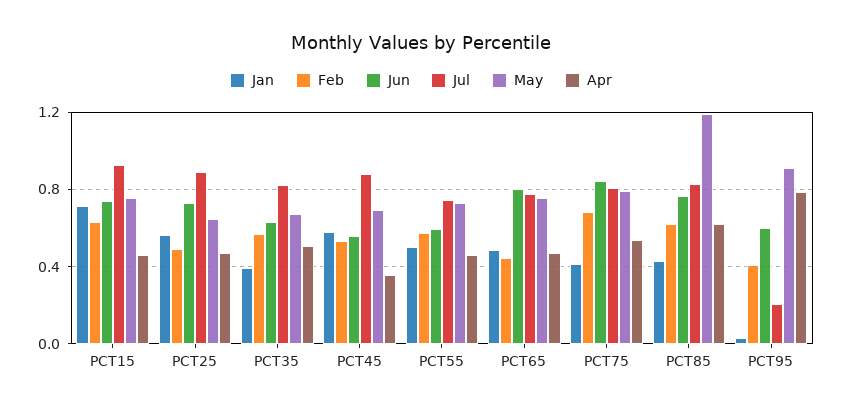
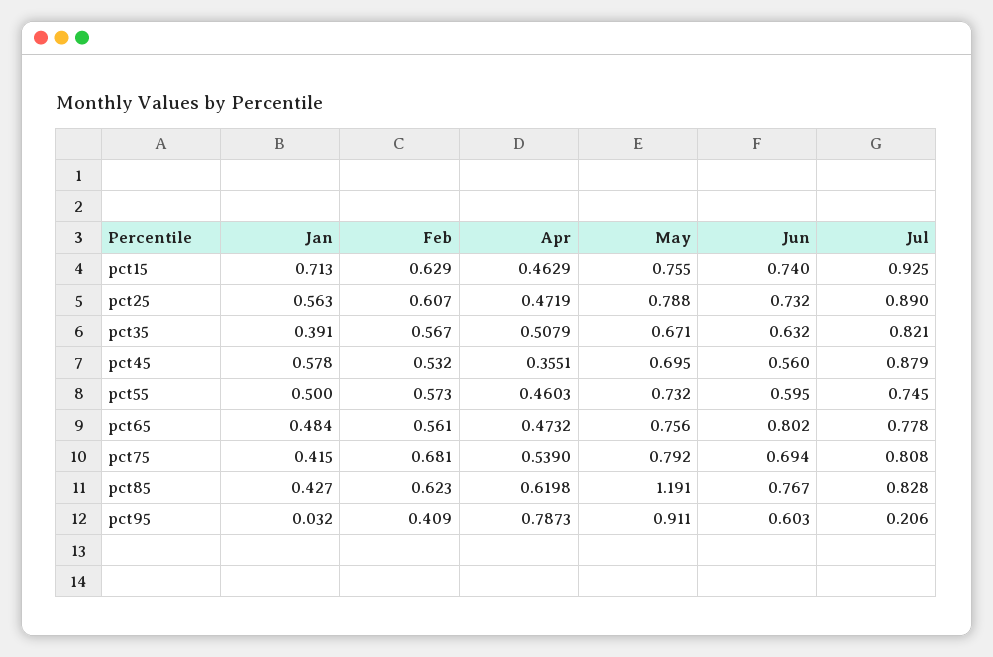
Feb, PCT25: 0.5 -> 0.607
May, PCT25: 0.65 -> 0.788
Feb, PCT65: 0.45 -> 0.561
Jun, PCT75: 0.85 -> 0.694

